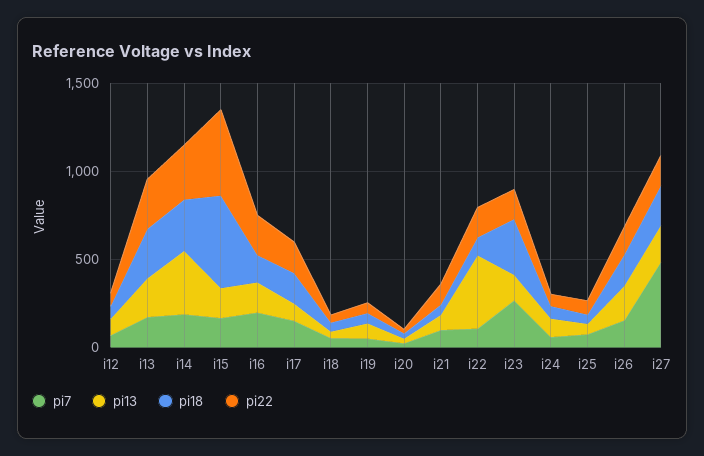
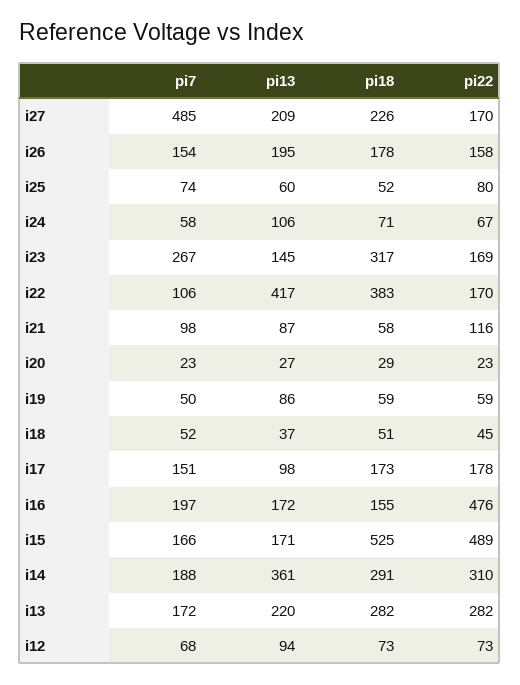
pi22, i16: 200 -> 476
pi18, i22: 100 -> 383

